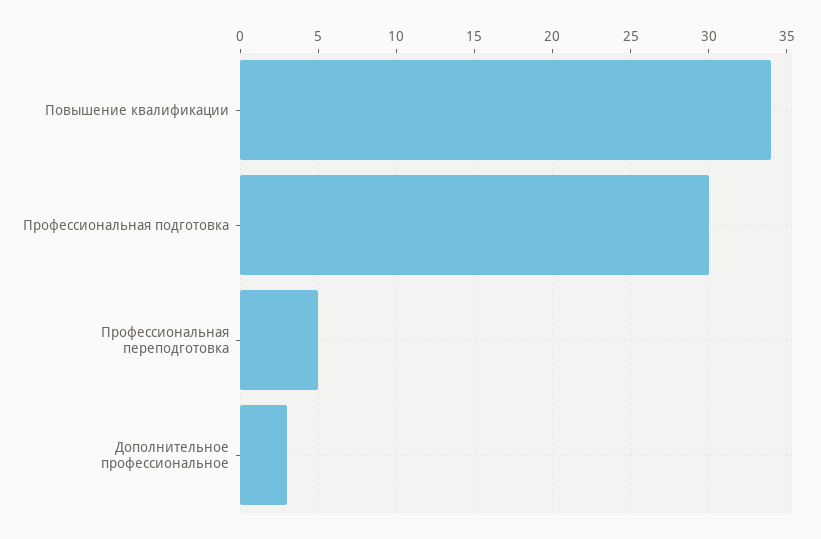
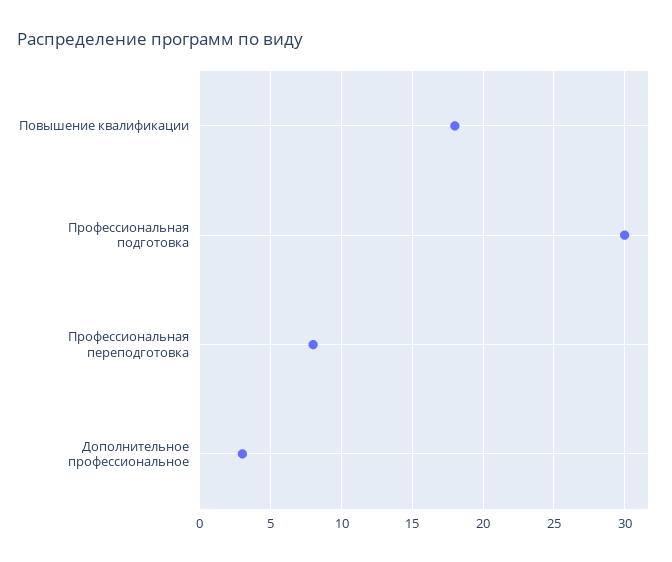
Повышение квалификации: 34 -> 18
Профессиональная переподготовка: 5 -> 8

